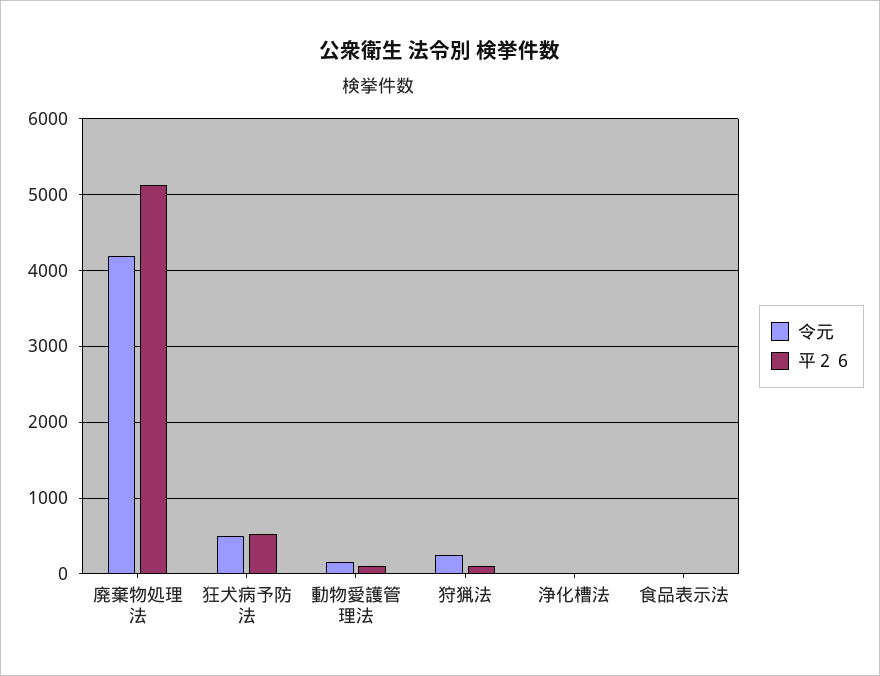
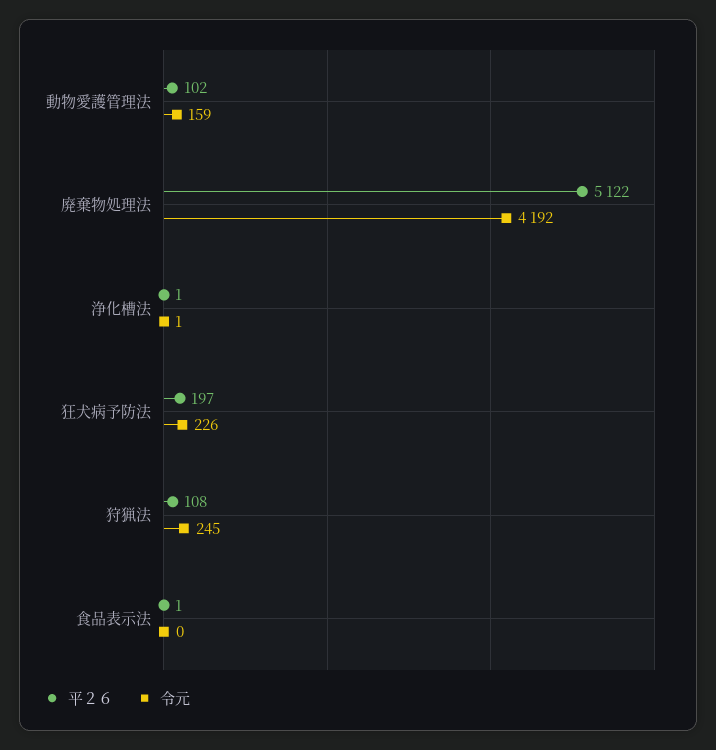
令元, 狂犬病予防法: 500 -> 226
平２６, 狂犬病予防法: 500 -> 197

